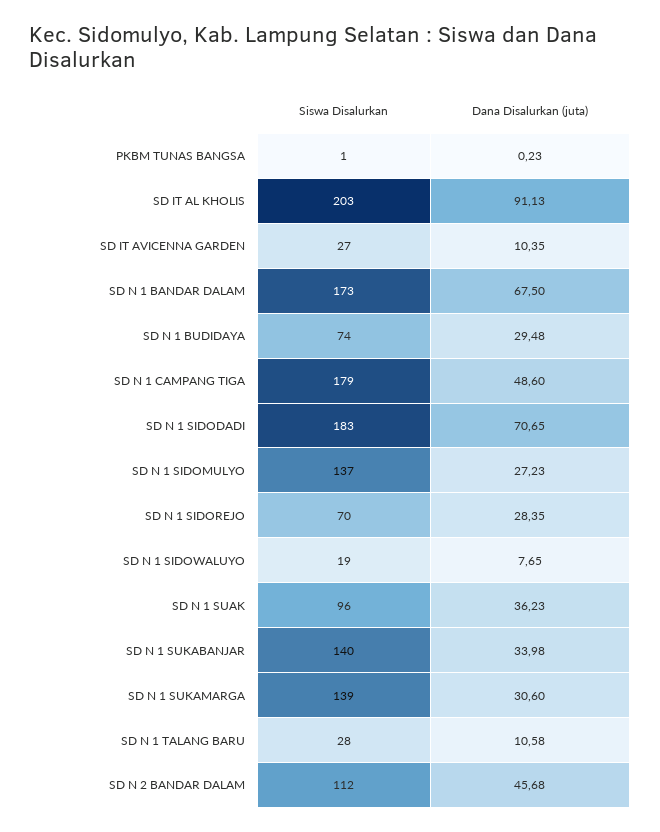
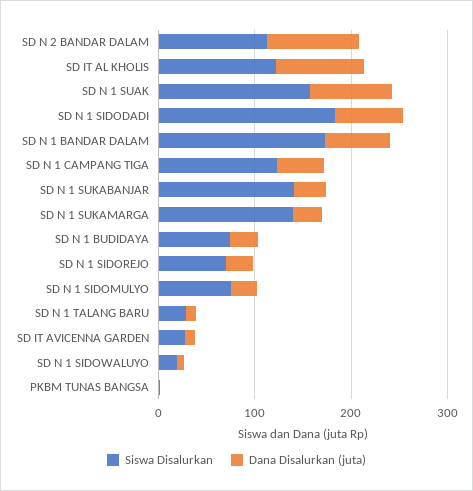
Siswa Disalurkan, SD IT AL KHOLIS: 203 -> 120
Siswa Disalurkan, SD N 1 CAMPANG TIGA: 179 -> 120
Siswa Disalurkan, SD N 1 SIDOMULYO: 137 -> 80
Siswa Disalurkan, SD N 1 SUAK: 96 -> 160
Dana Disalurkan (juta), SD N 1 SUAK: 36.23 -> 80
Dana Disalurkan (juta), SD N 2 BANDAR DALAM: 45.68 -> 100

